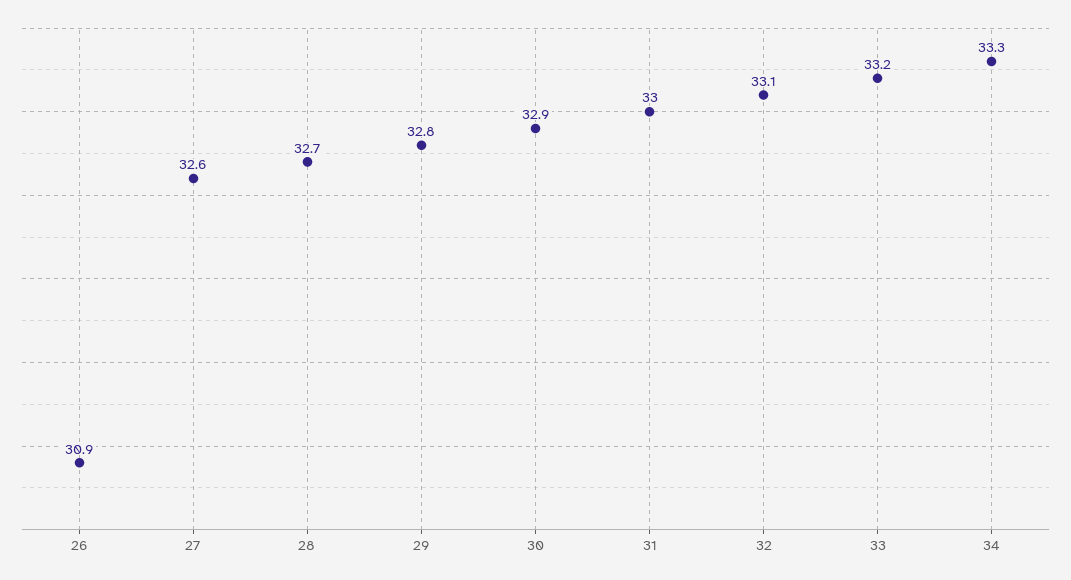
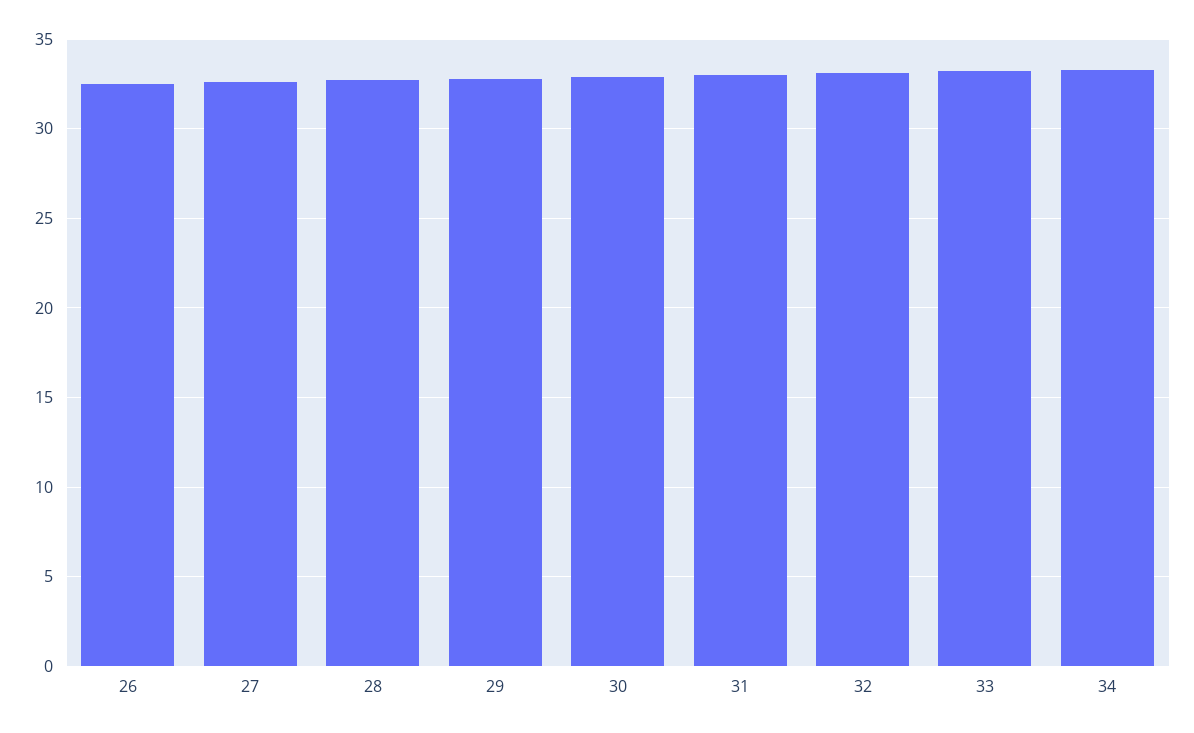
26: 30.9 -> 32.5

